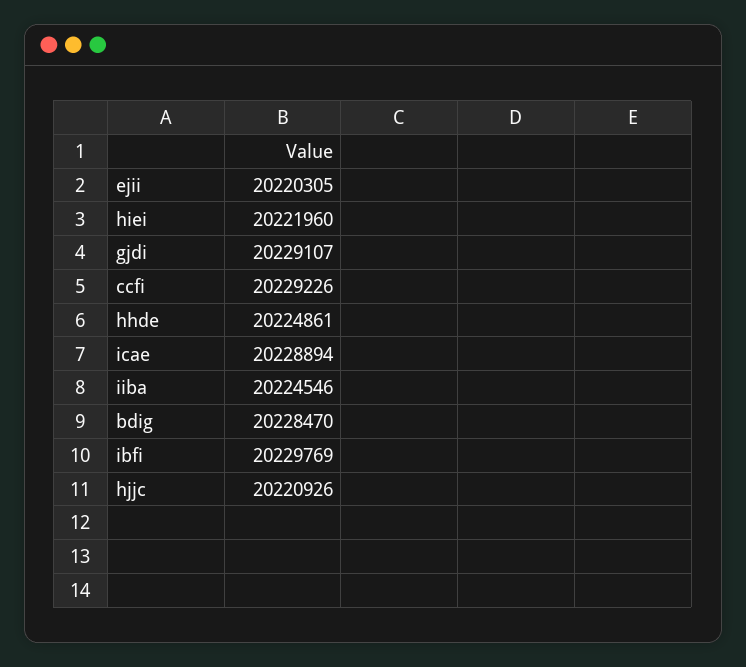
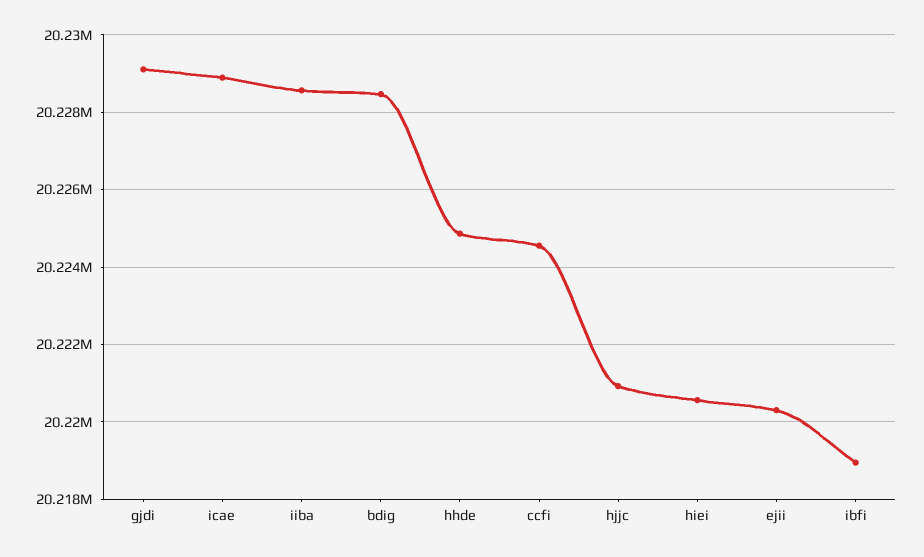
hiei: 20221960 -> 20220600
ccfi: 20229226 -> 20224600
iiba: 20224546 -> 20228600
ibfi: 20229769 -> 20219000

